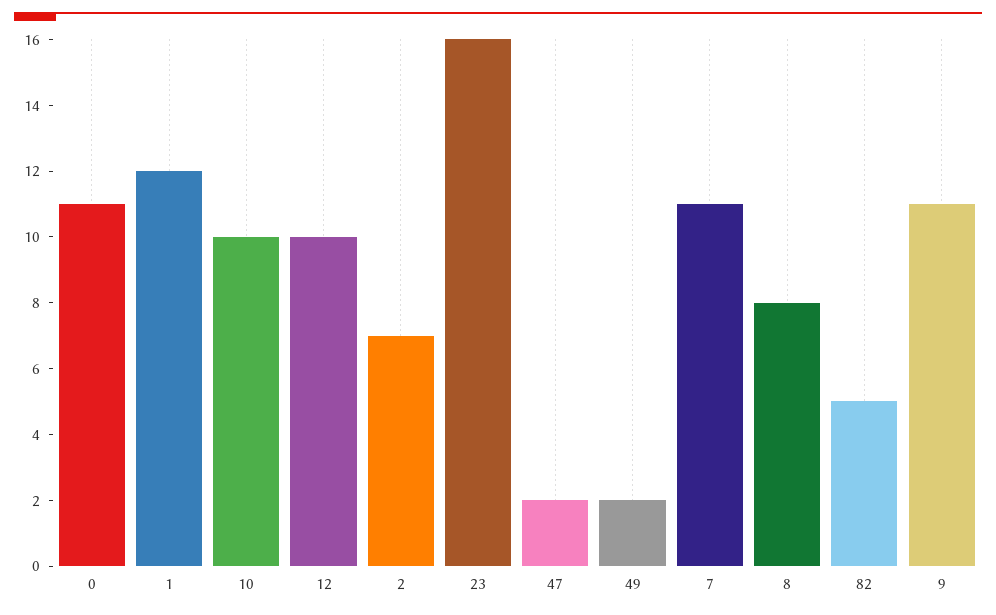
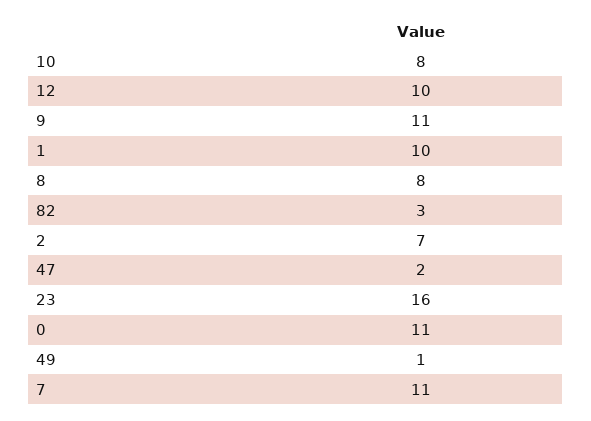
1: 12 -> 10
10: 10 -> 8
49: 2 -> 1
82: 5 -> 3

